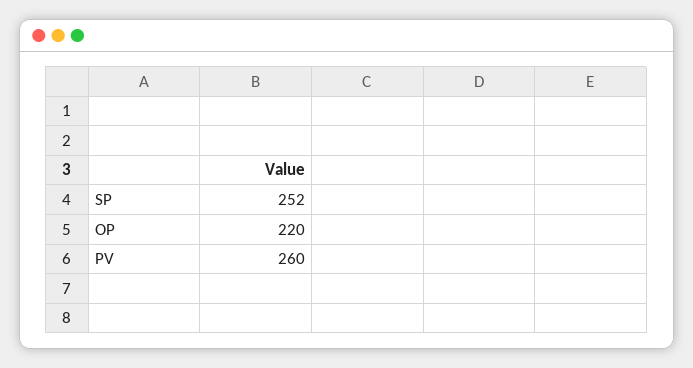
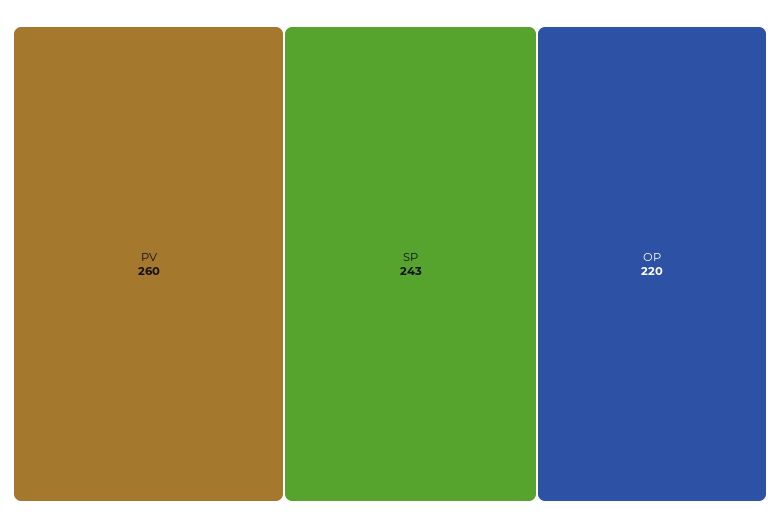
SP: 252 -> 243

